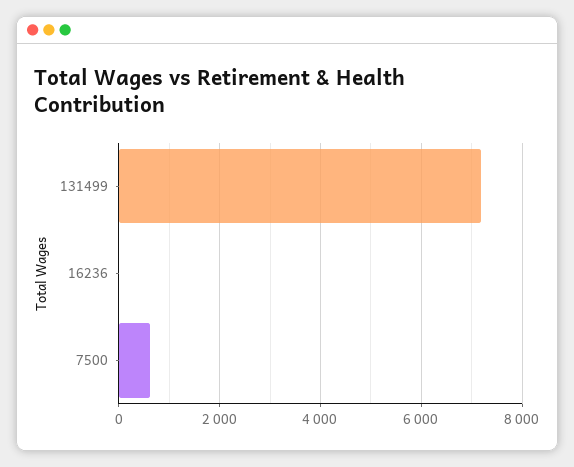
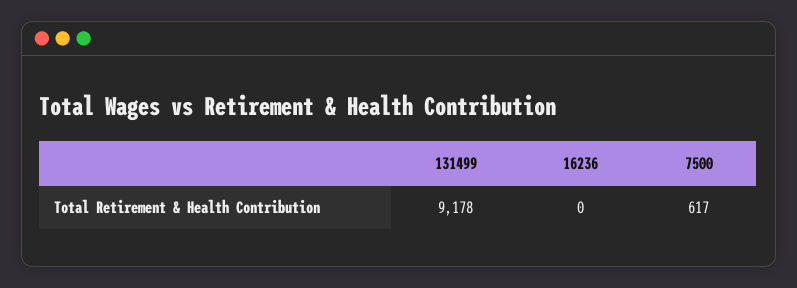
131499: 7200 -> 9178

